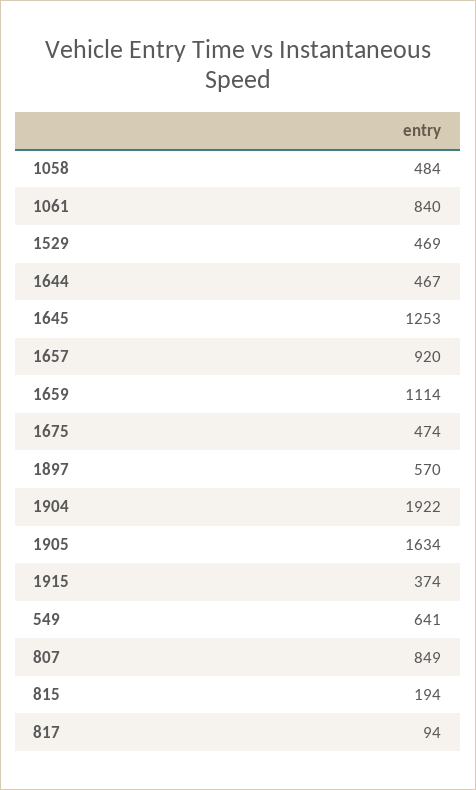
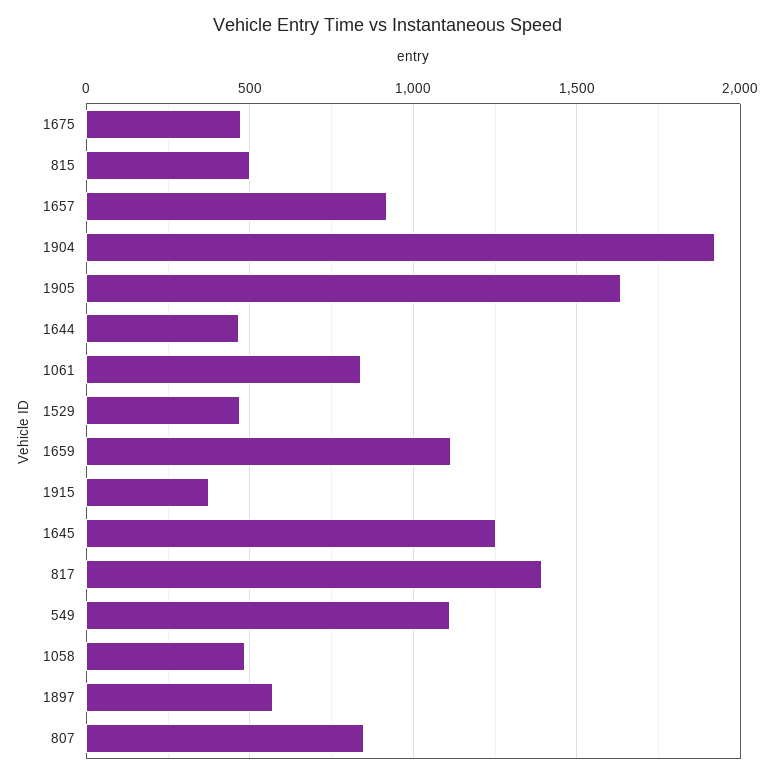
549: 641 -> 1100
815: 194 -> 500
817: 94 -> 1400

